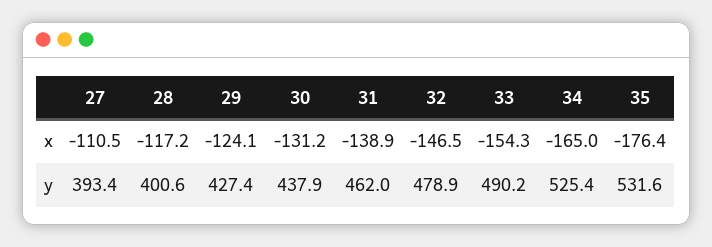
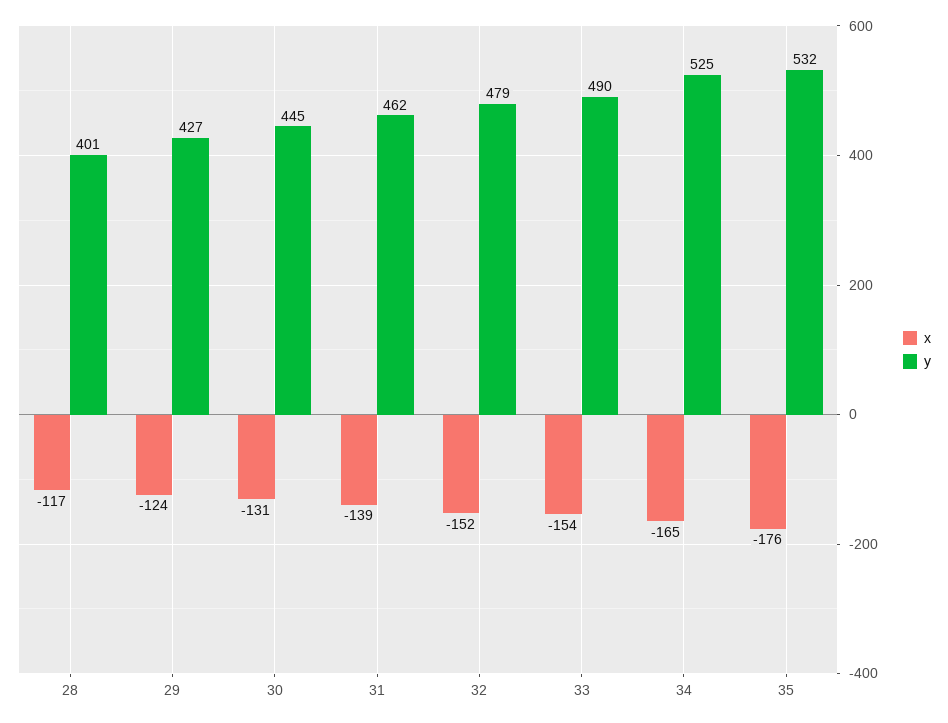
x, 27: -110.5 -> none
x, 32: -146.5 -> -152
y, 27: 393.4 -> none
y, 30: 437.9 -> 445

